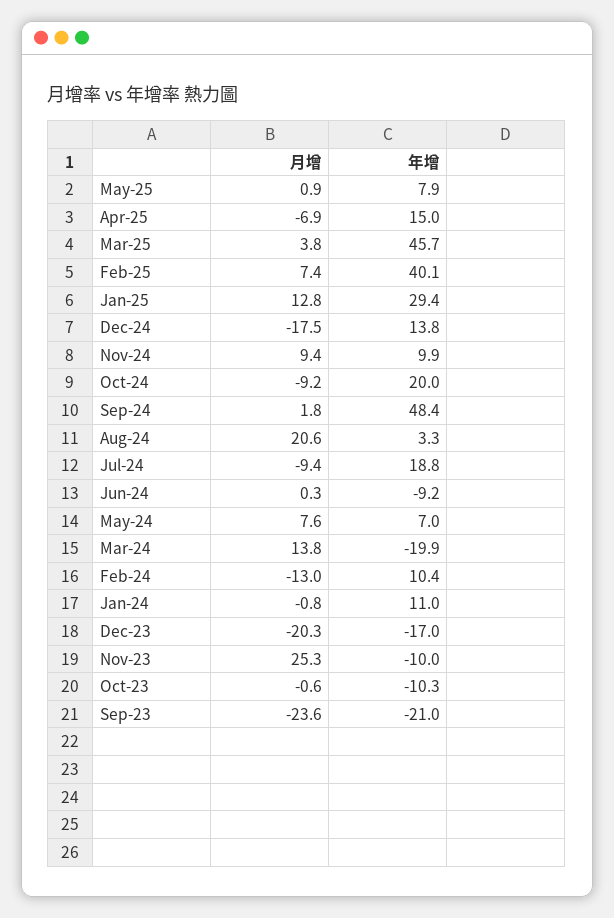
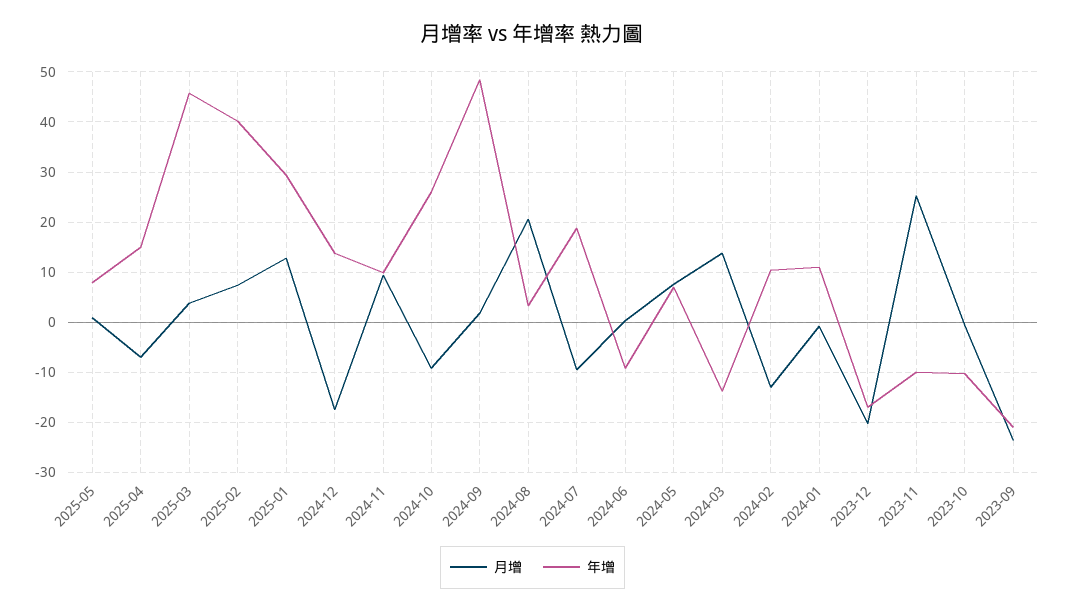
年增, Oct-24: 20 -> 26
年增, Mar-24: -19.9 -> -14

